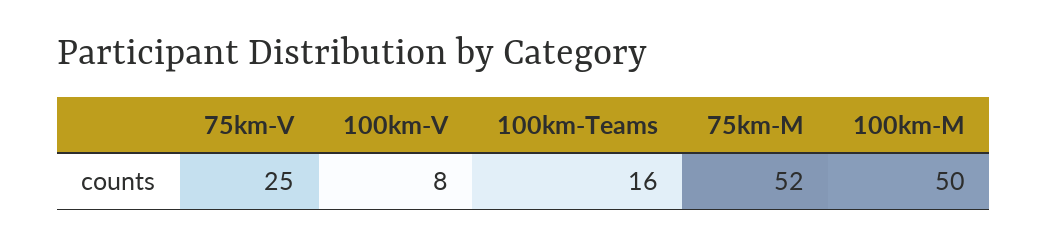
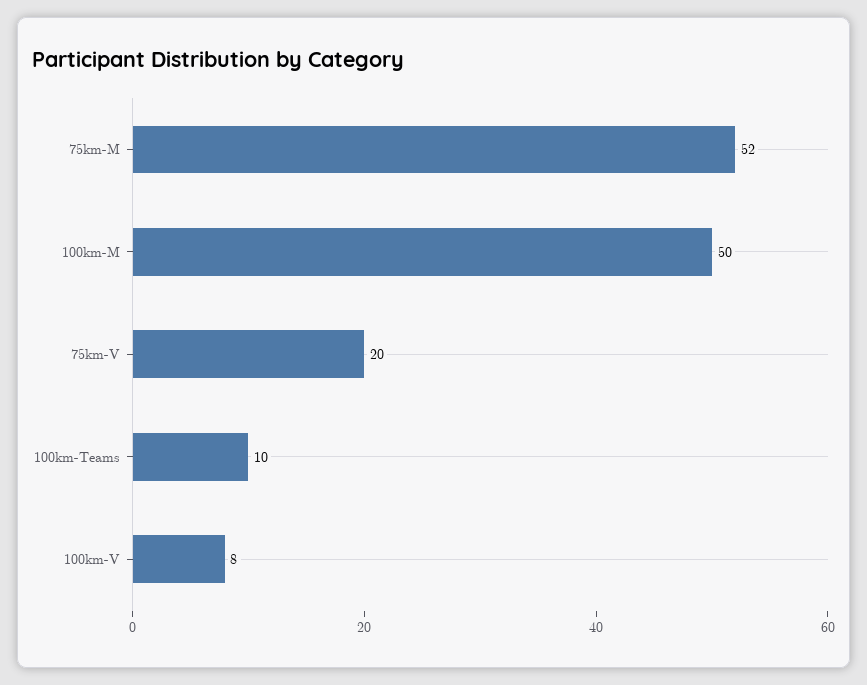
75km-V: 25 -> 20
100km-Teams: 16 -> 10

